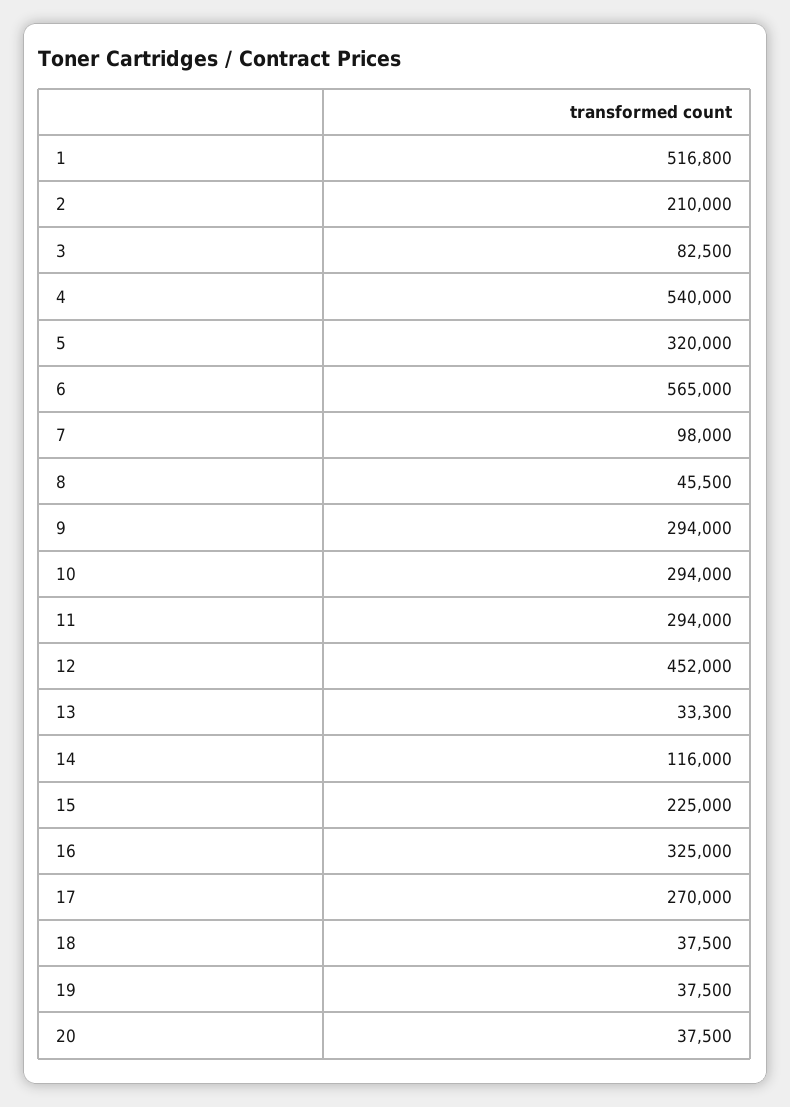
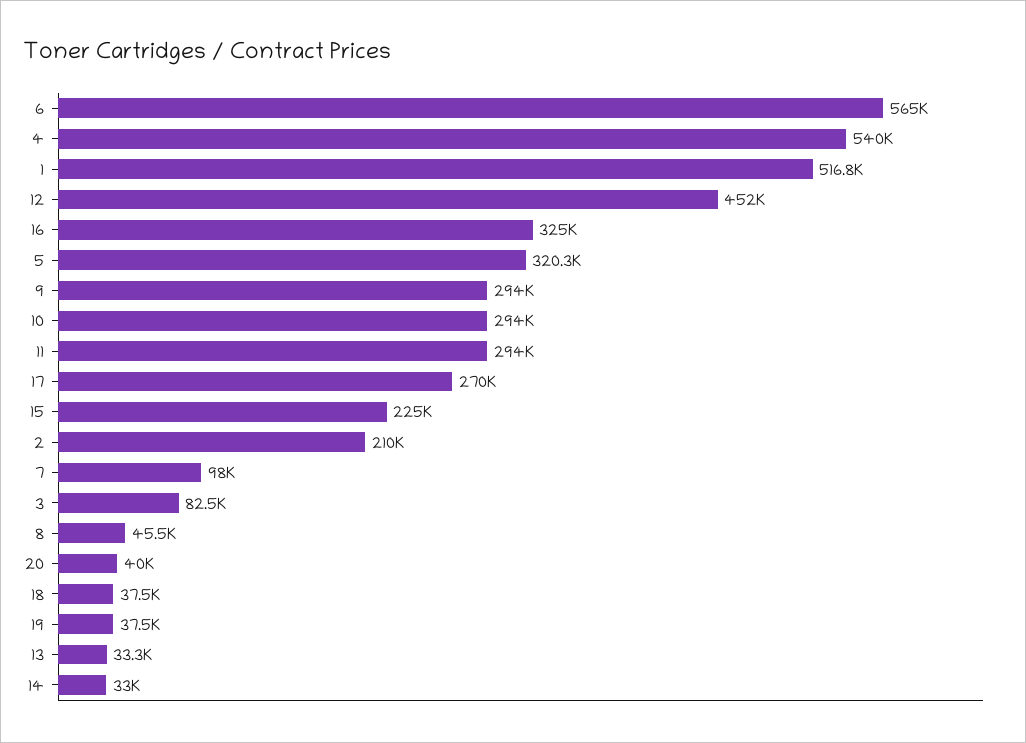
5: 320000 -> 320300
14: 116000 -> 33000
20: 37500 -> 40000

